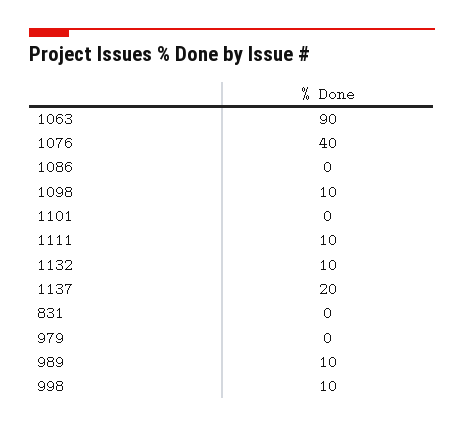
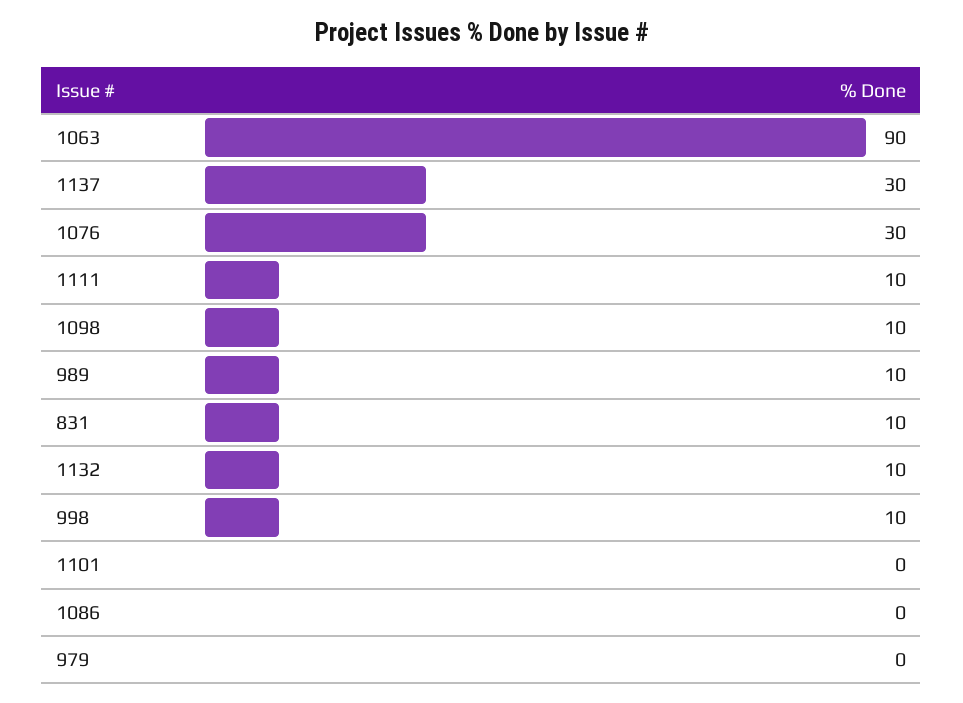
1076: 40 -> 30
1137: 20 -> 30
831: 0 -> 10

